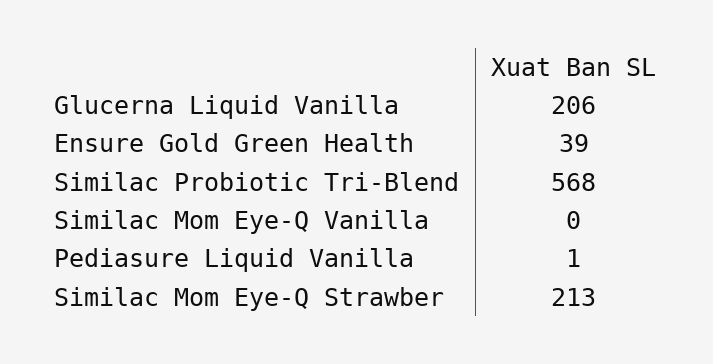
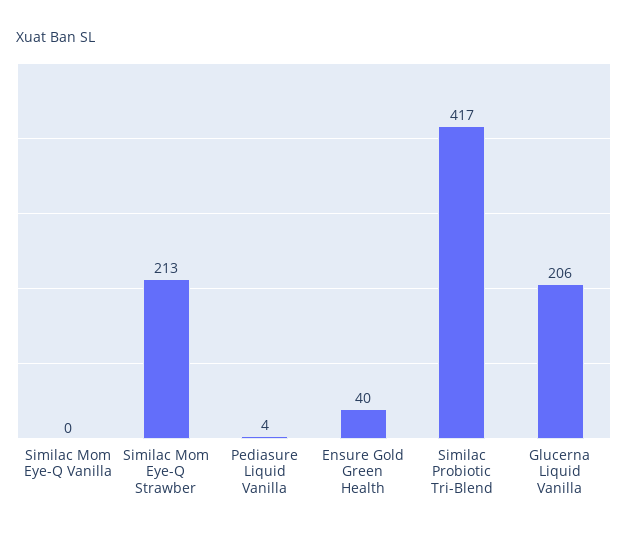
Ensure Gold Green Health: 39 -> 40
Similac Probiotic Tri-Blend: 568 -> 417
Pediasure Liquid Vanilla: 1 -> 4

